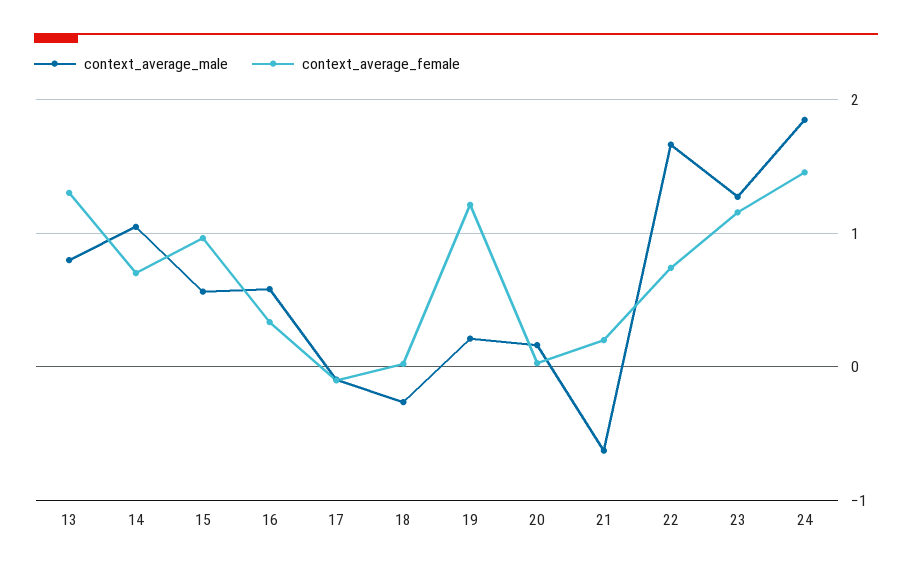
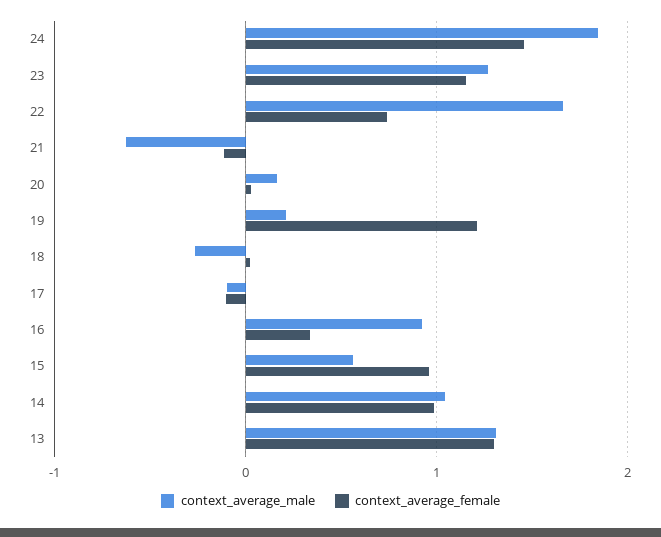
context_average_male, 13: 0.8 -> 1.3
context_average_female, 14: 0.7 -> 1
context_average_male, 16: 0.6 -> 0.9
context_average_female, 21: 0.2 -> -0.1

